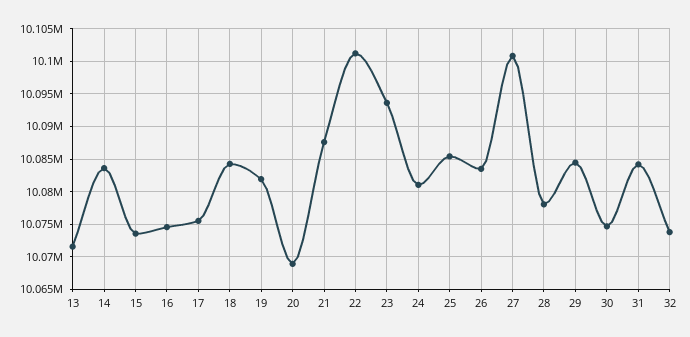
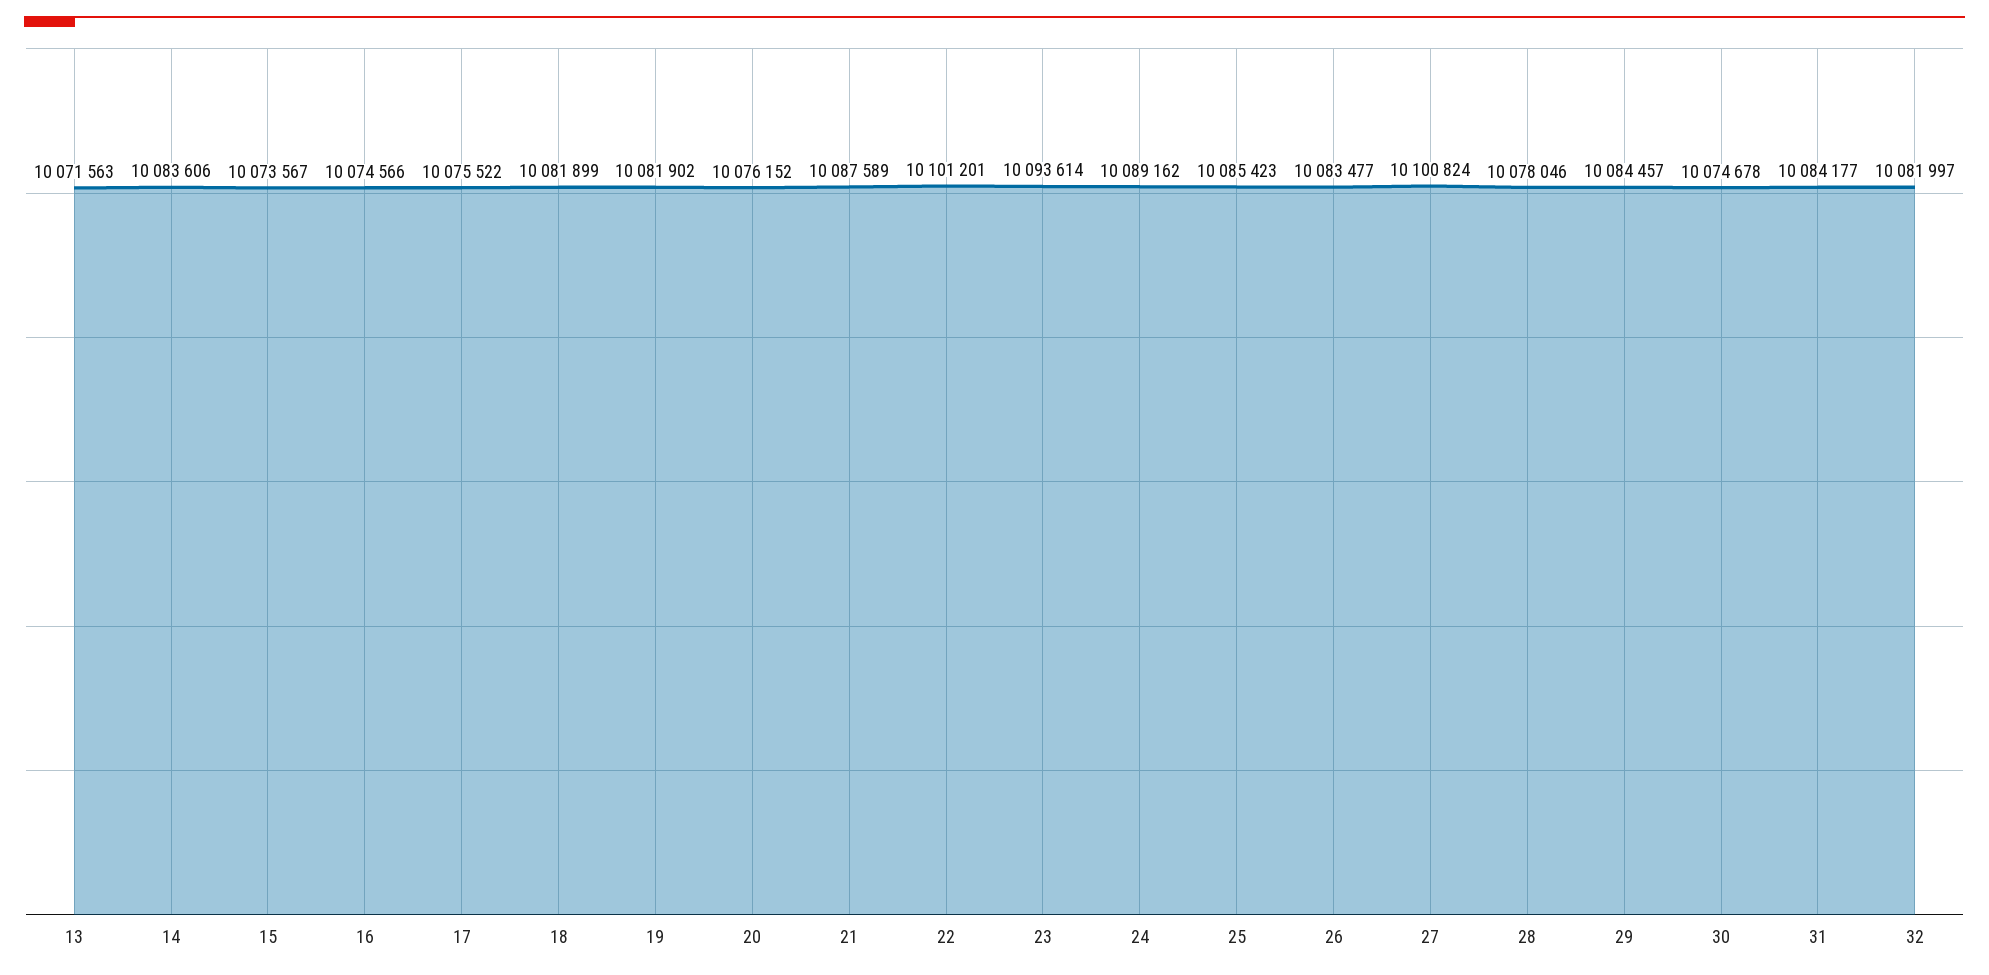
18: 10084000 -> 10081899
20: 10069000 -> 10076152
24: 10081000 -> 10089162
32: 10074000 -> 10081997

